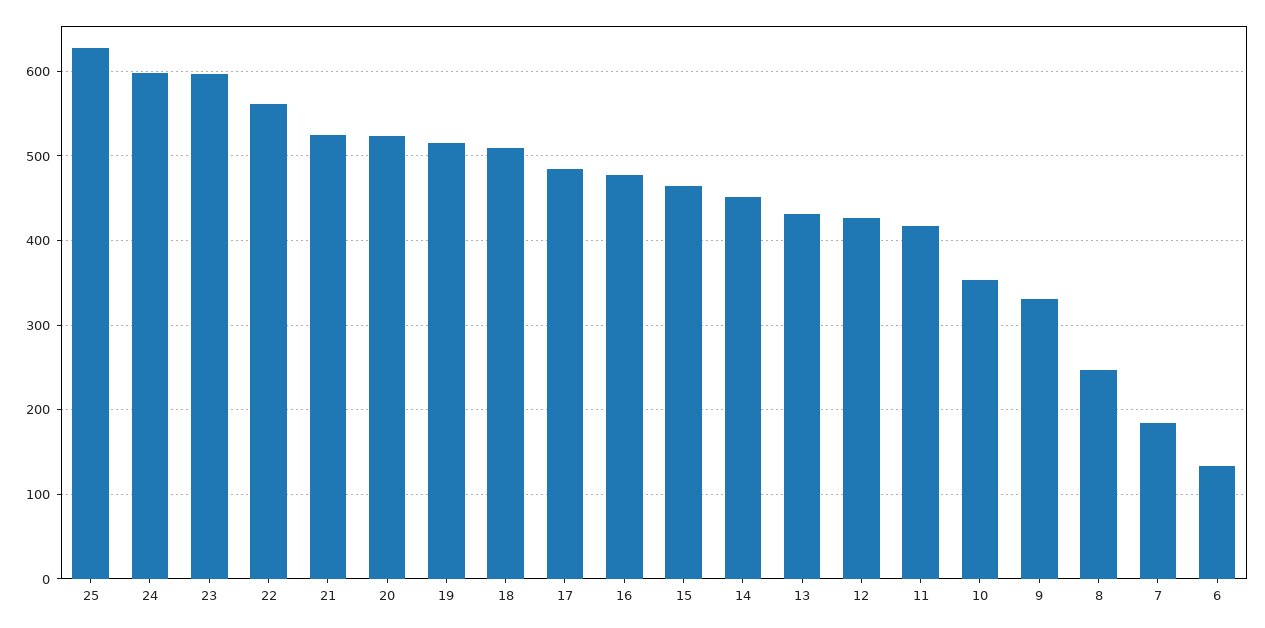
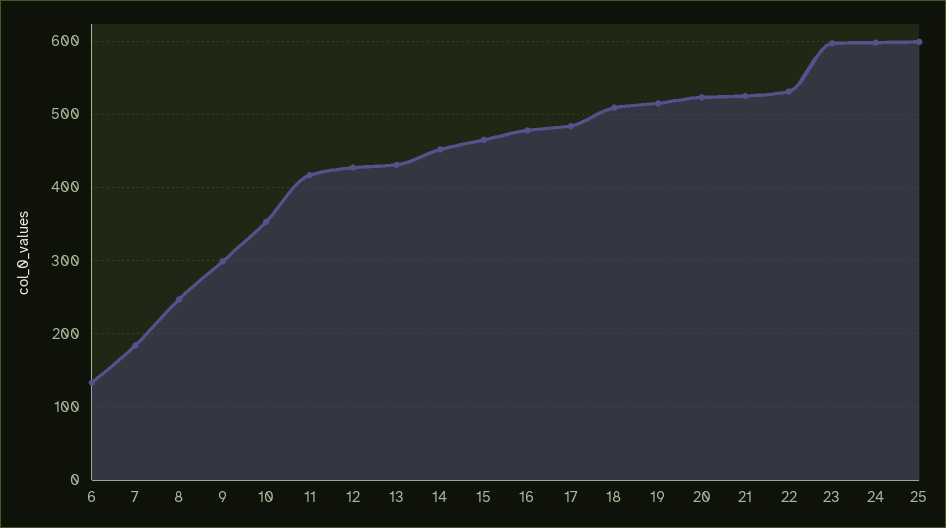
25: 630 -> 600
22: 560 -> 530
9: 330 -> 300

